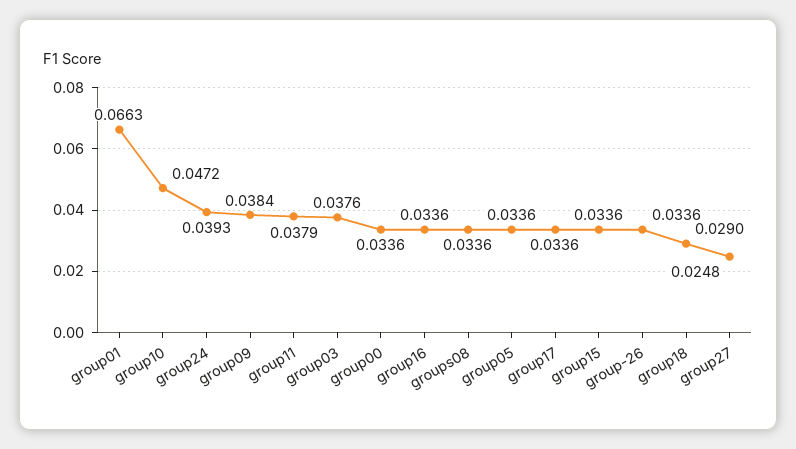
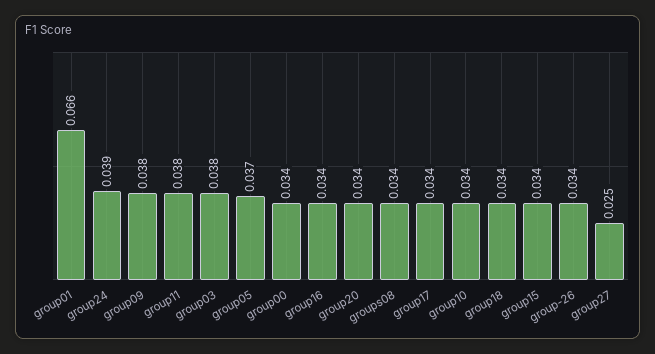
group10: 0.0472 -> 0.034
group05: 0.0336 -> 0.037
group18: 0.029 -> 0.034
group20: none -> 0.034

